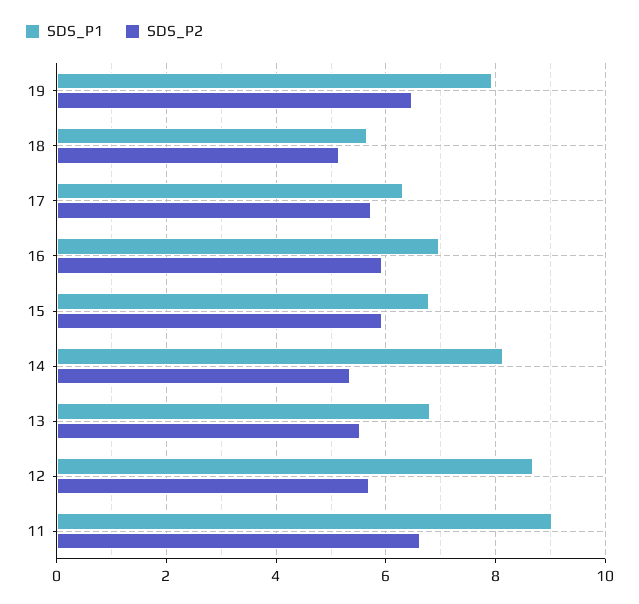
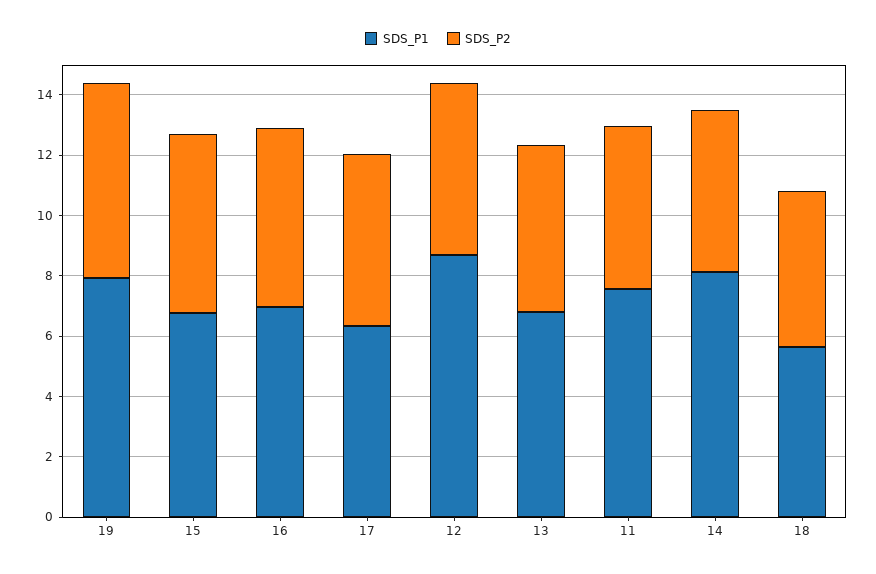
SDS_P1, 11: 9 -> 7.5
SDS_P2, 11: 6.6 -> 5.5

